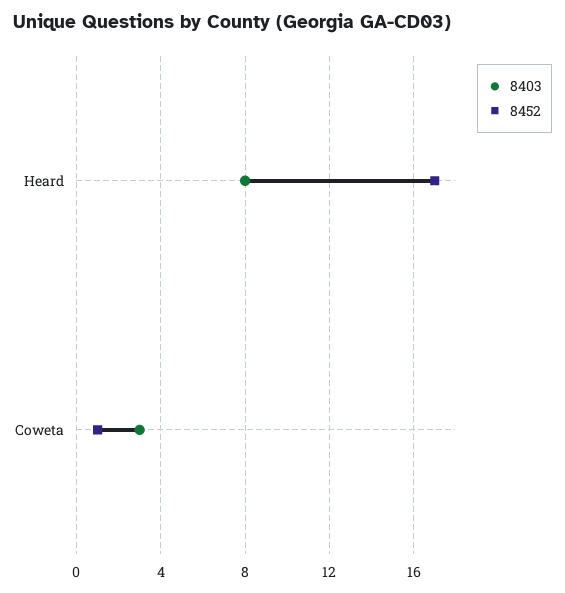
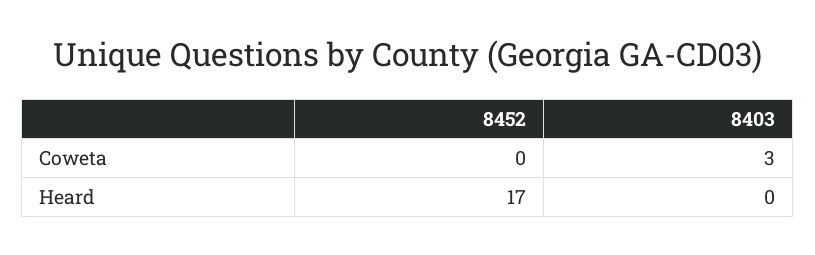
8403, Heard: 8 -> 0
8452, Coweta: 1 -> 0

